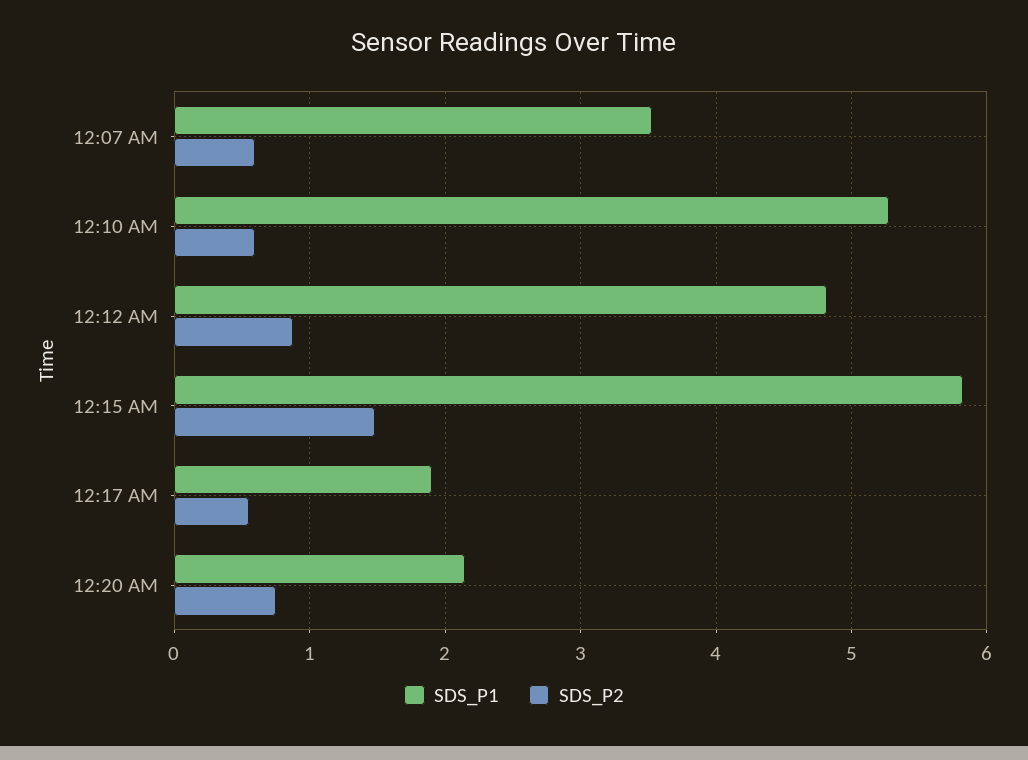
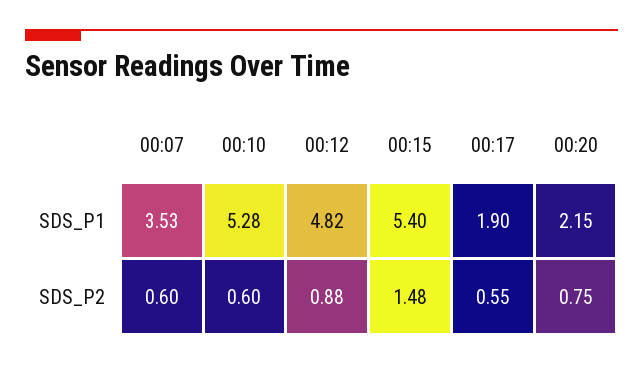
SDS_P1, 12:15 AM: 5.8 -> 5.4

